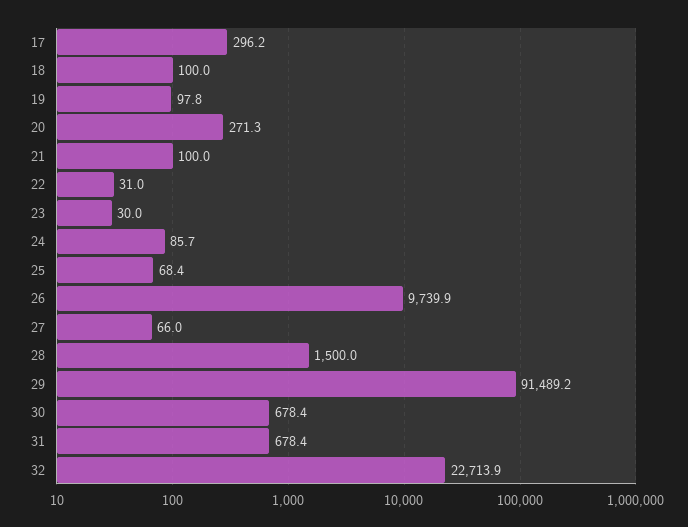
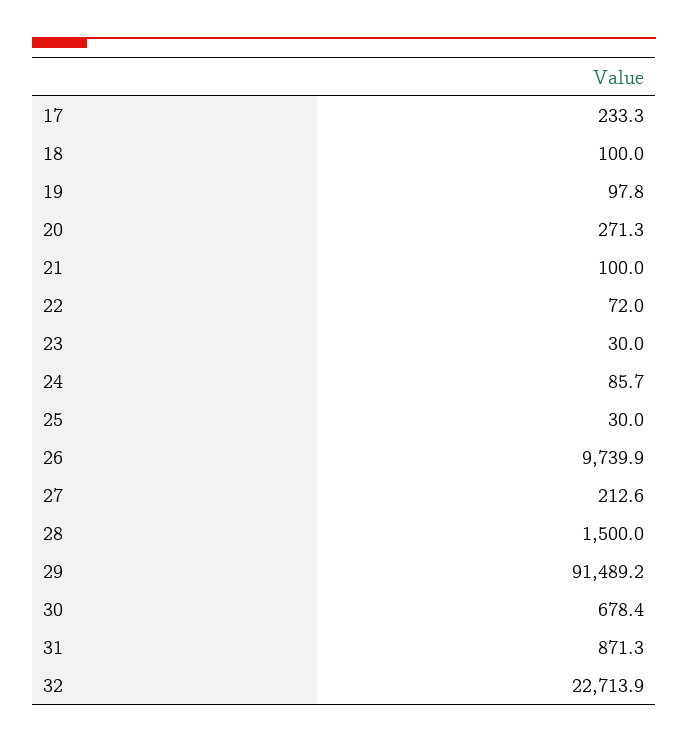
17: 296.2 -> 233.3
22: 31 -> 72
25: 68.4 -> 30
27: 66 -> 212.6
31: 678.4 -> 871.3

